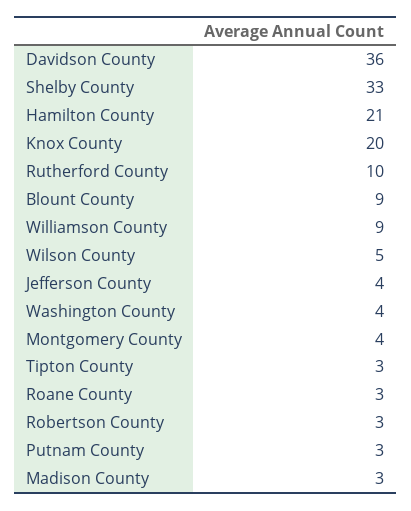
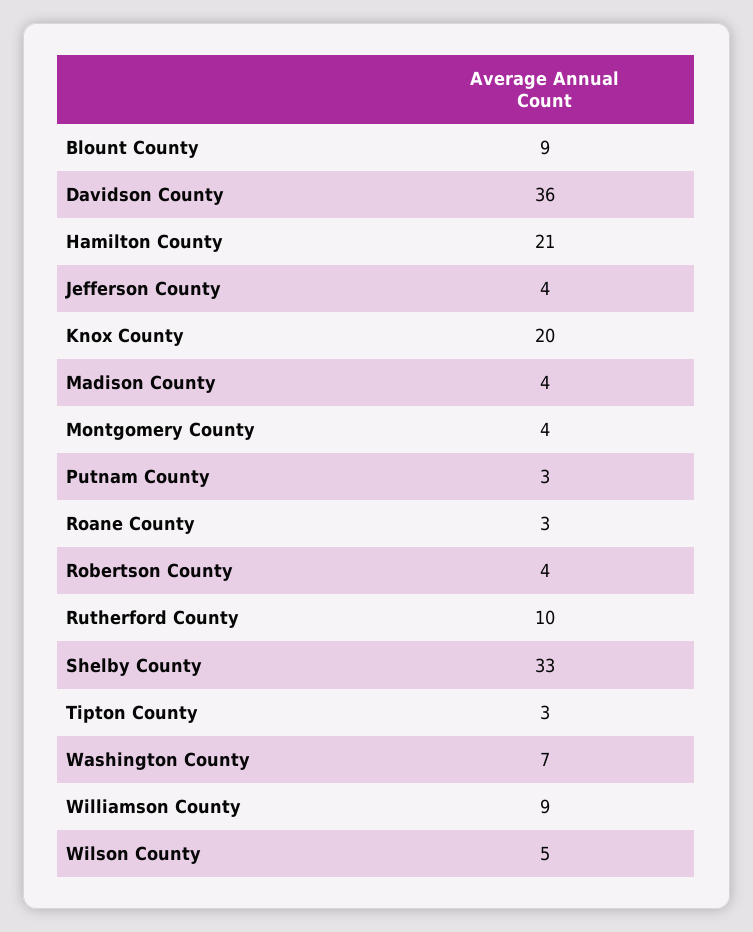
Washington County: 4 -> 7
Robertson County: 3 -> 4
Madison County: 3 -> 4

